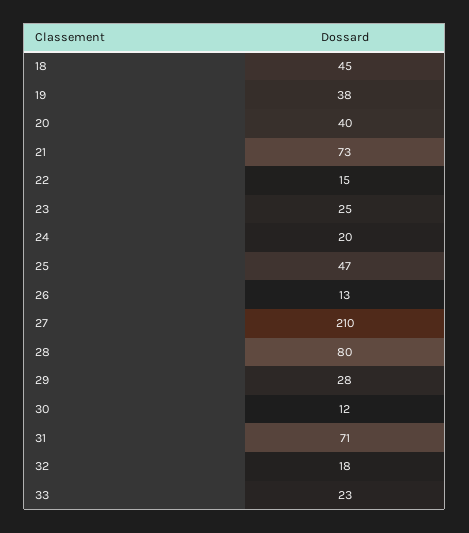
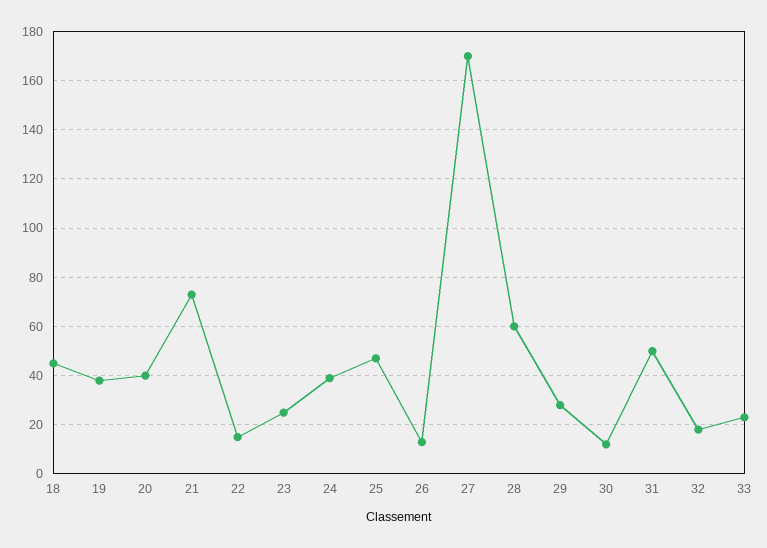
24: 20 -> 40
27: 210 -> 170
28: 80 -> 60
31: 71 -> 50

